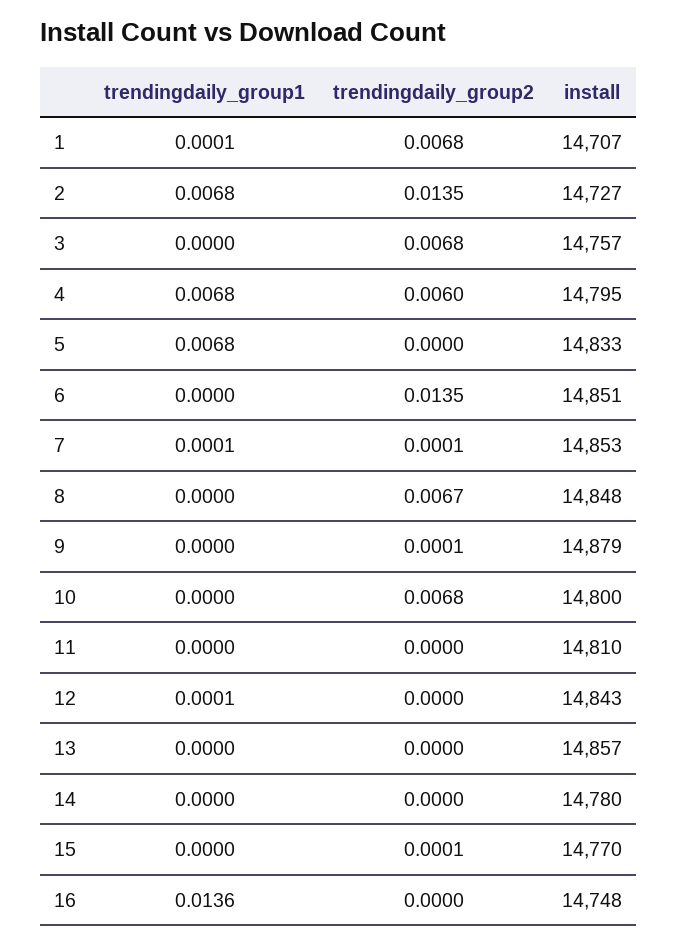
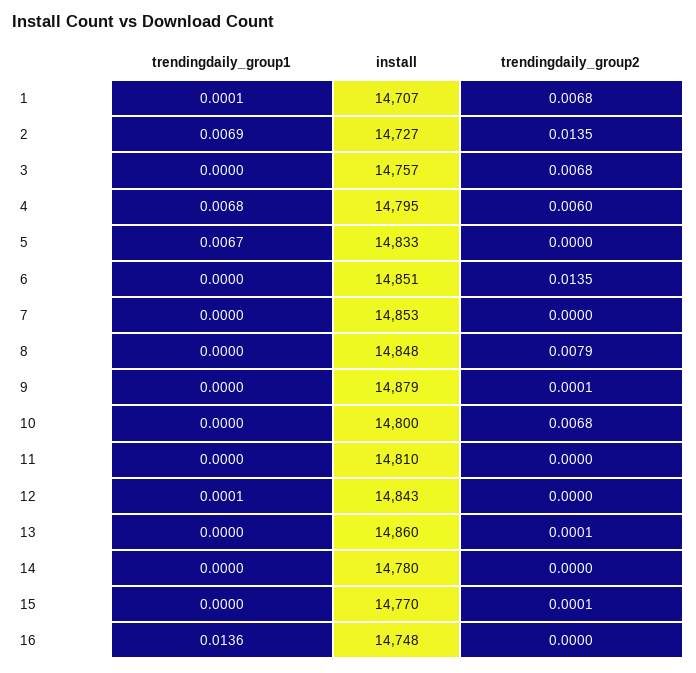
trendingdaily_group1, 2: 0.0068 -> 0.0069
trendingdaily_group1, 5: 0.0068 -> 0.0067
trendingdaily_group1, 7: 0.0001 -> 0
trendingdaily_group2, 7: 0.0001 -> 0
trendingdaily_group2, 8: 0.0067 -> 0.0079
trendingdaily_group2, 13: 0 -> 0.0001
install, 13: 14857 -> 14860

